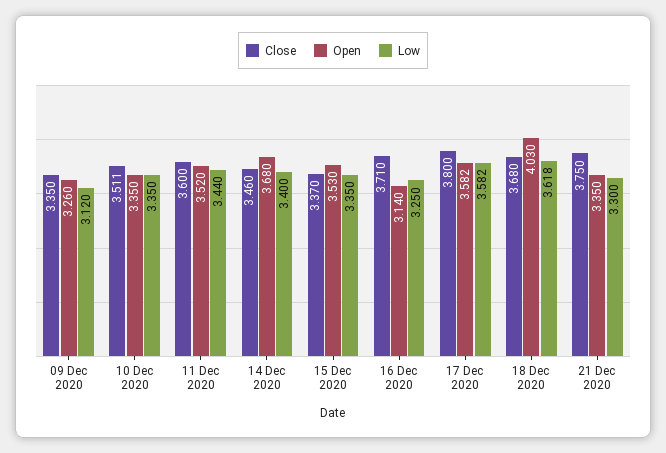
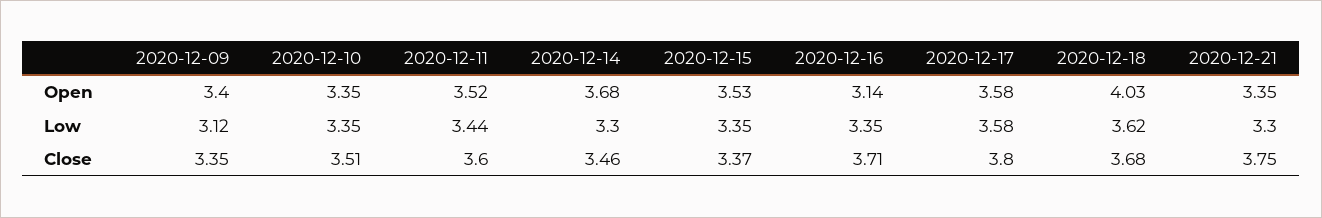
Open, 09 Dec 2020: 3.26 -> 3.4
Low, 14 Dec 2020: 3.4 -> 3.3
Low, 16 Dec 2020: 3.25 -> 3.35

